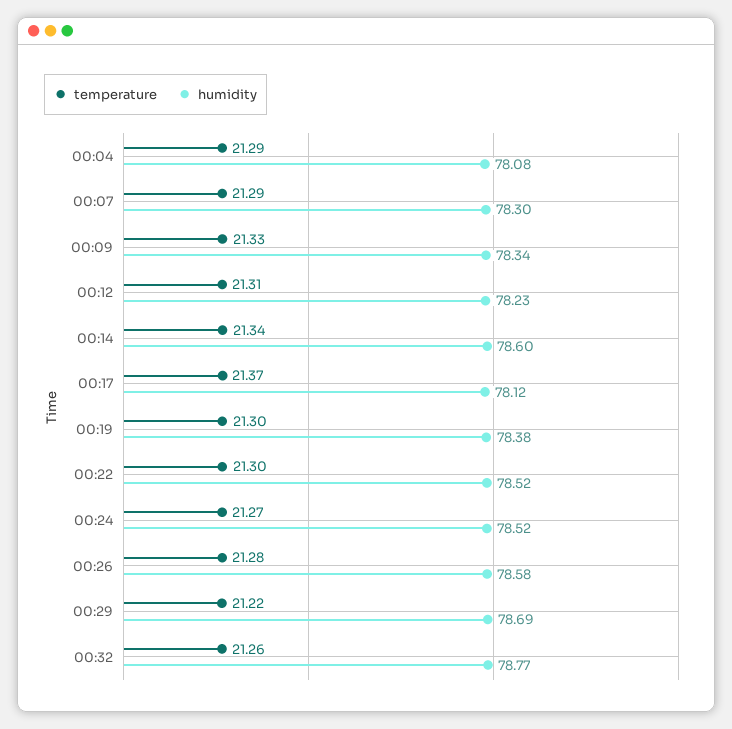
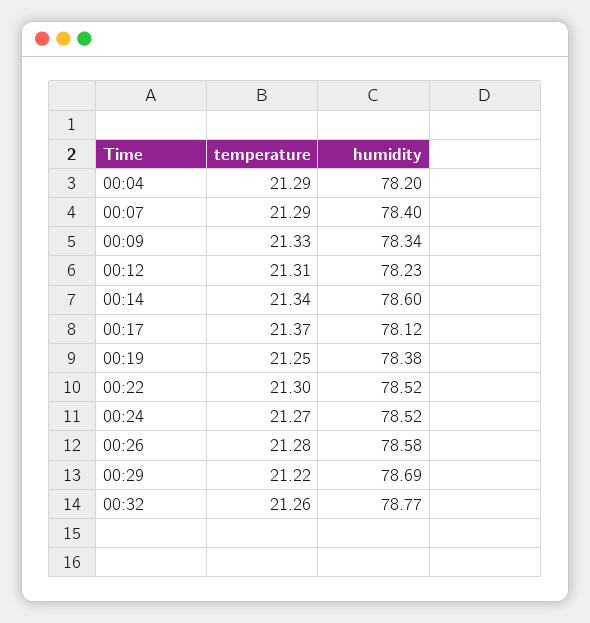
humidity, 00:04: 78.08 -> 78.2
humidity, 00:07: 78.3 -> 78.4
temperature, 00:19: 21.3 -> 21.25

